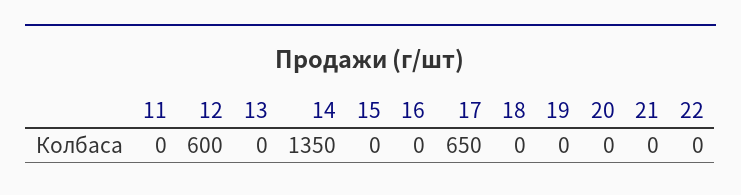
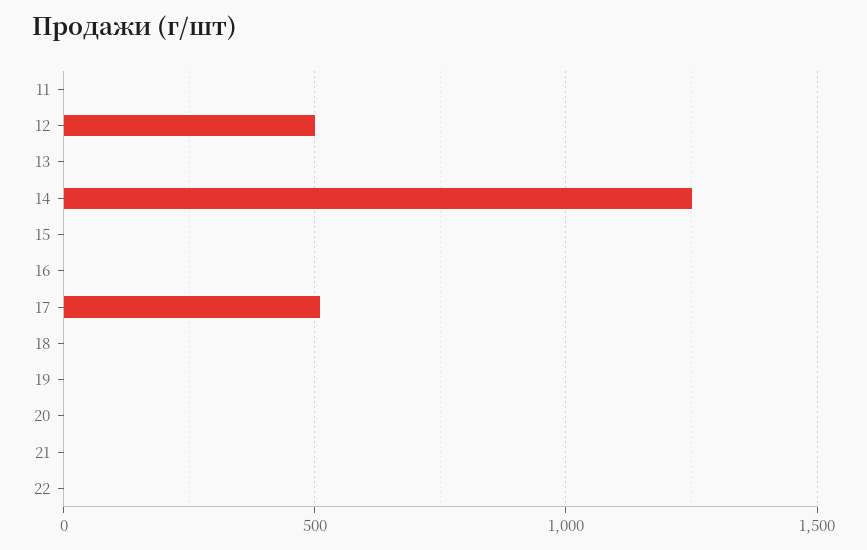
12: 600 -> 500
14: 1350 -> 1250
17: 650 -> 500

